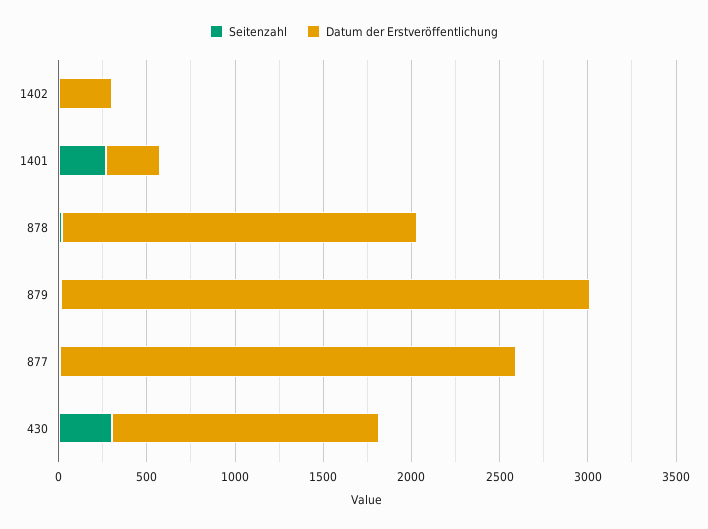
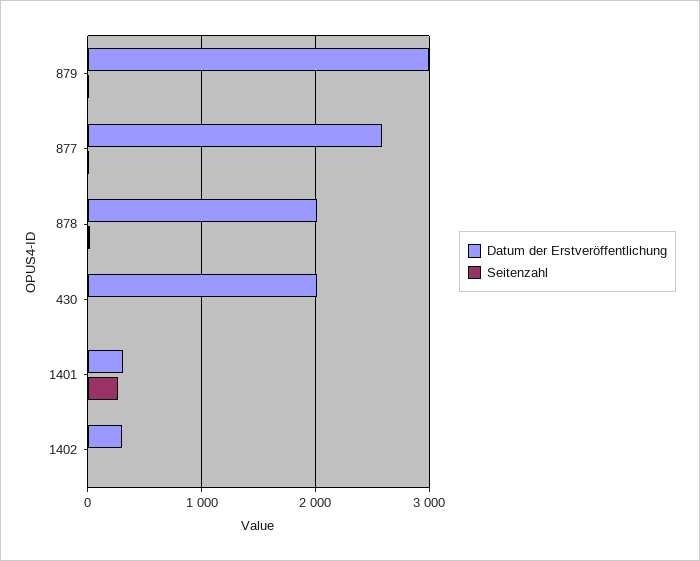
Seitenzahl, 430: 300 -> 0
Datum der Erstveröffentlichung, 430: 1500 -> 2000

